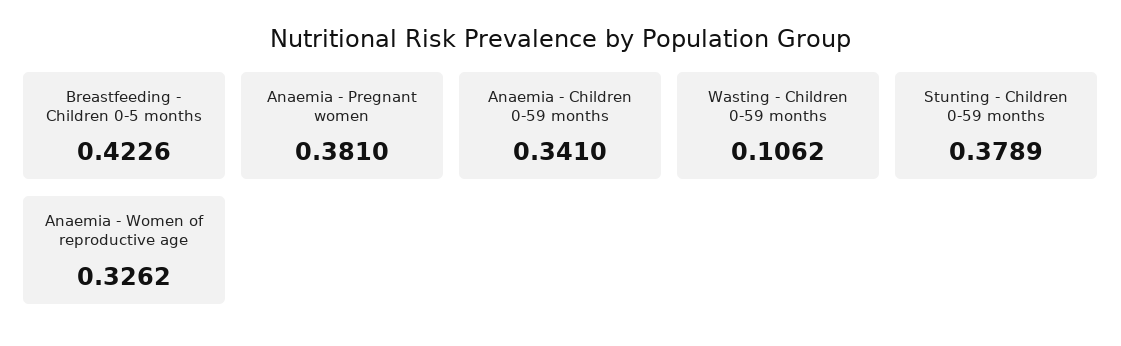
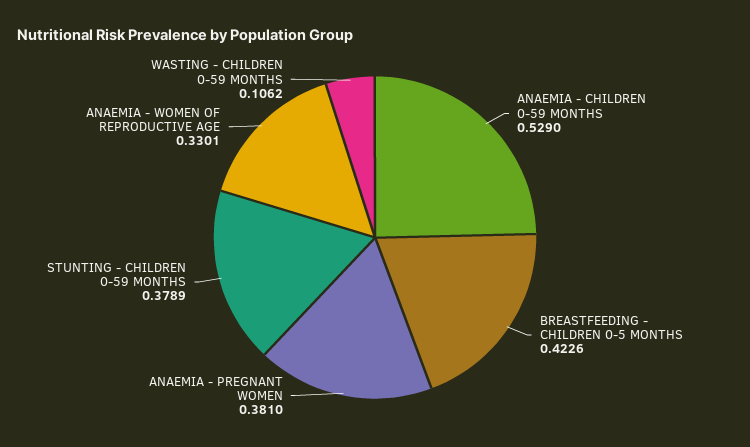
Anaemia - Children 0-59 months: 0.341 -> 0.529
Anaemia - Women of reproductive age: 0.3262 -> 0.3301

